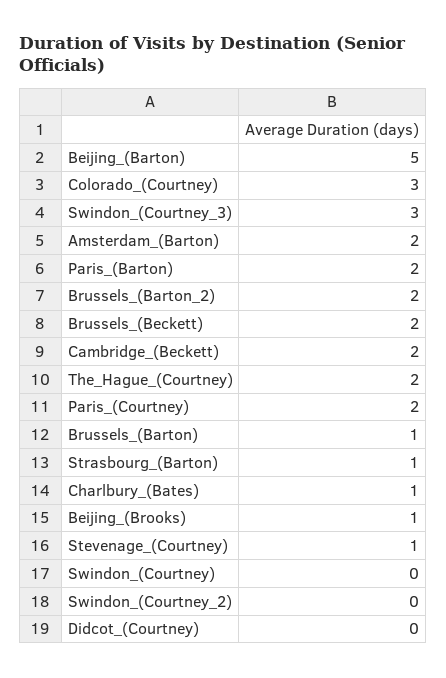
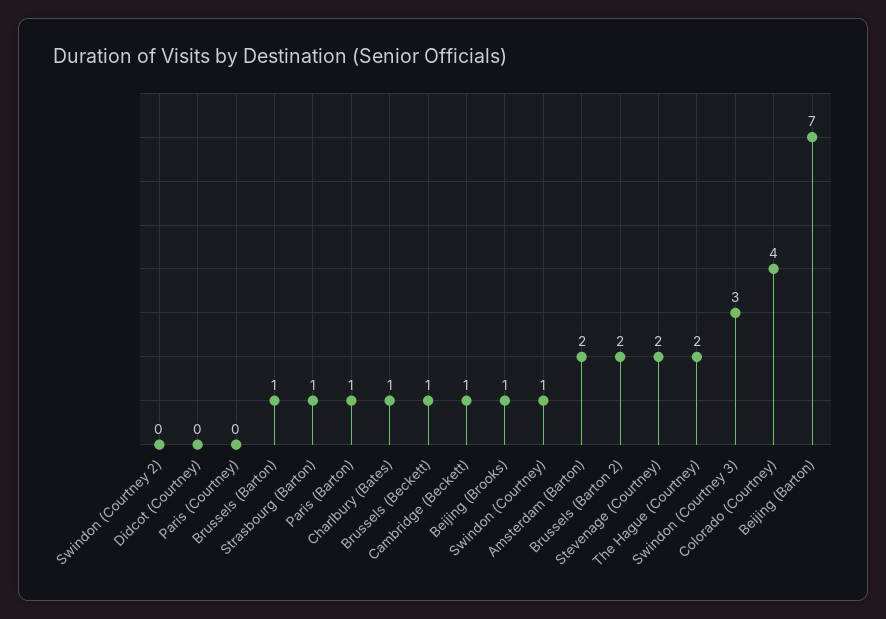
Beijing_(Barton): 5 -> 7
Colorado_(Courtney): 3 -> 4
Paris_(Barton): 2 -> 1
Brussels_(Beckett): 2 -> 1
Cambridge_(Beckett): 2 -> 1
Paris_(Courtney): 2 -> 0
Stevenage_(Courtney): 1 -> 2
Swindon_(Courtney): 0 -> 1

